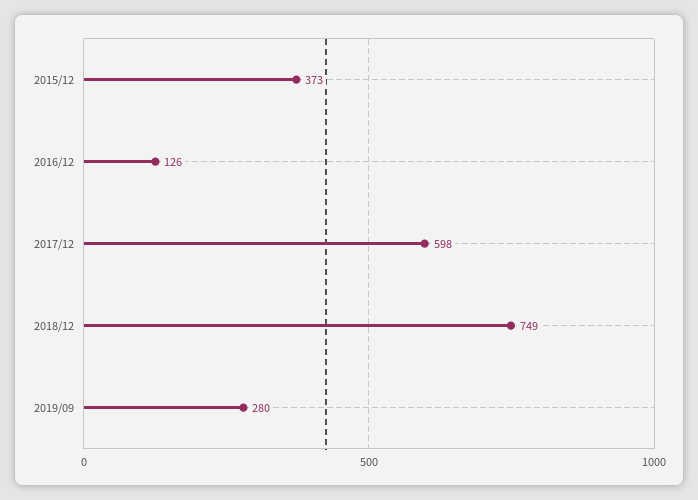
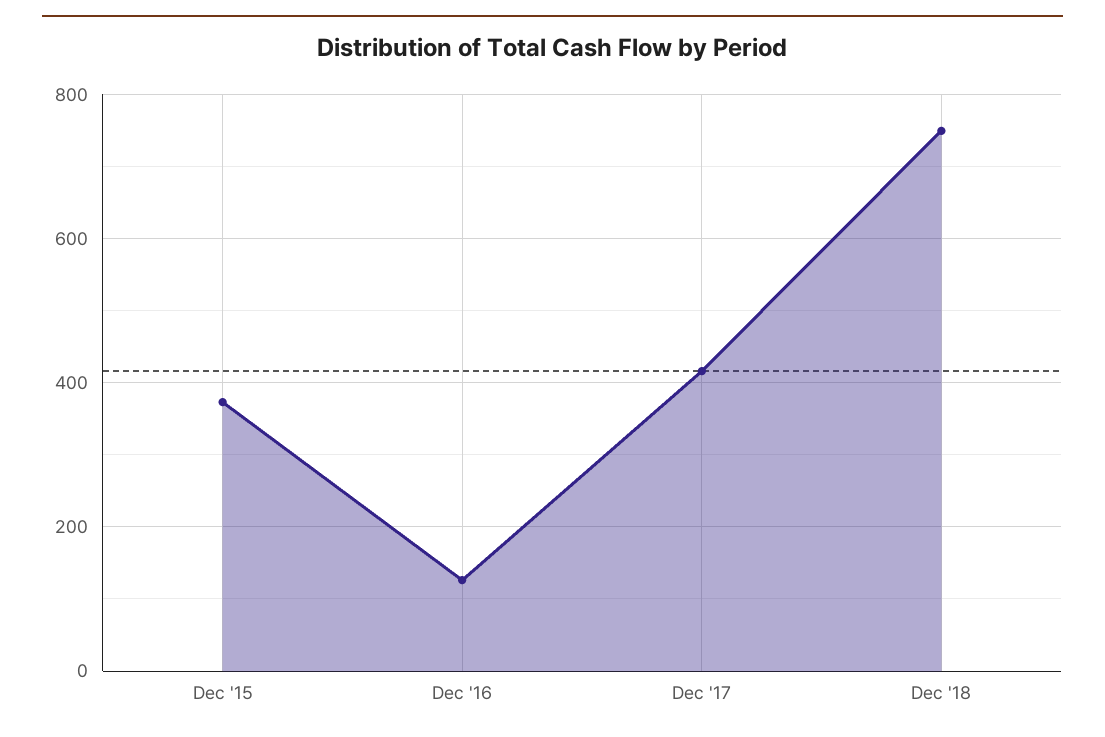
2017/12: 598 -> 420
2019/09: 280 -> none

